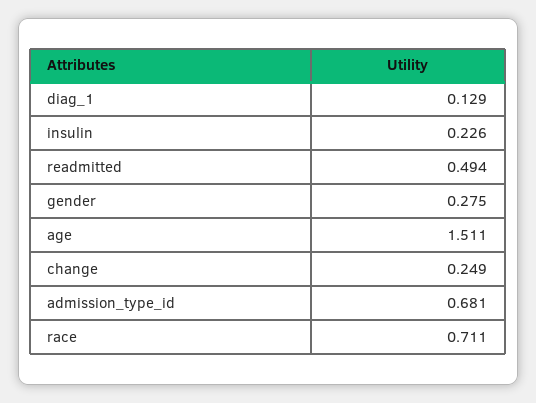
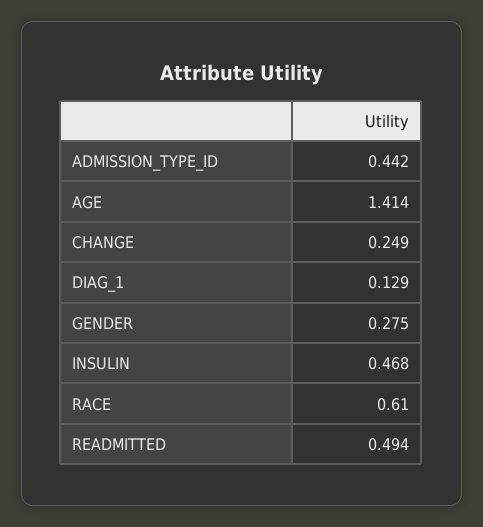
insulin: 0.226 -> 0.468
age: 1.511 -> 1.414
admission_type_id: 0.681 -> 0.442
race: 0.711 -> 0.61

